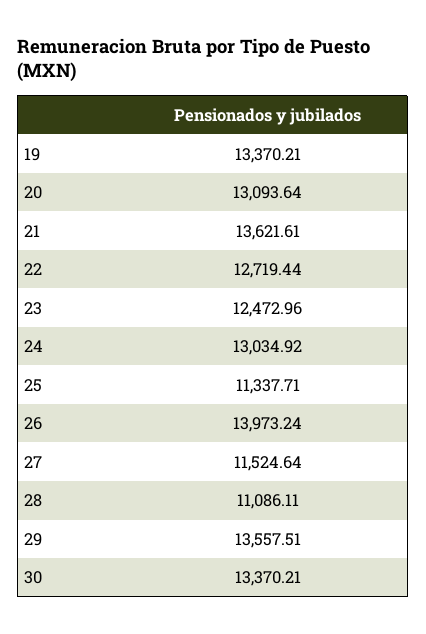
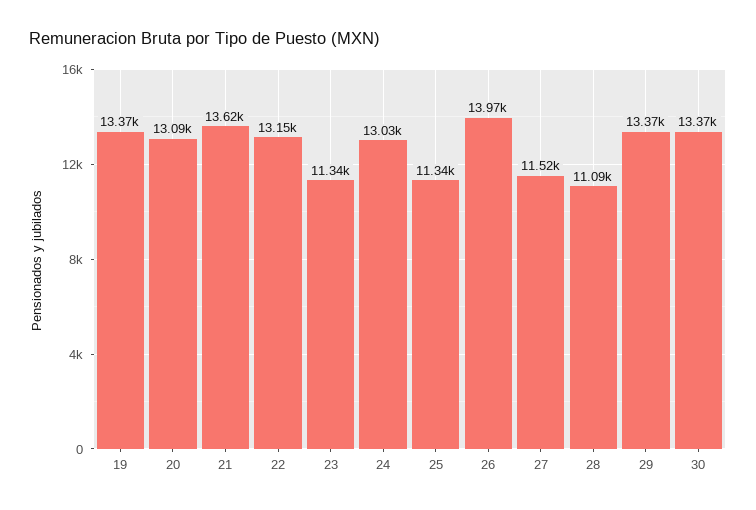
22: 12719.44 -> 13150
23: 12472.96 -> 11340
29: 13557.51 -> 13370

